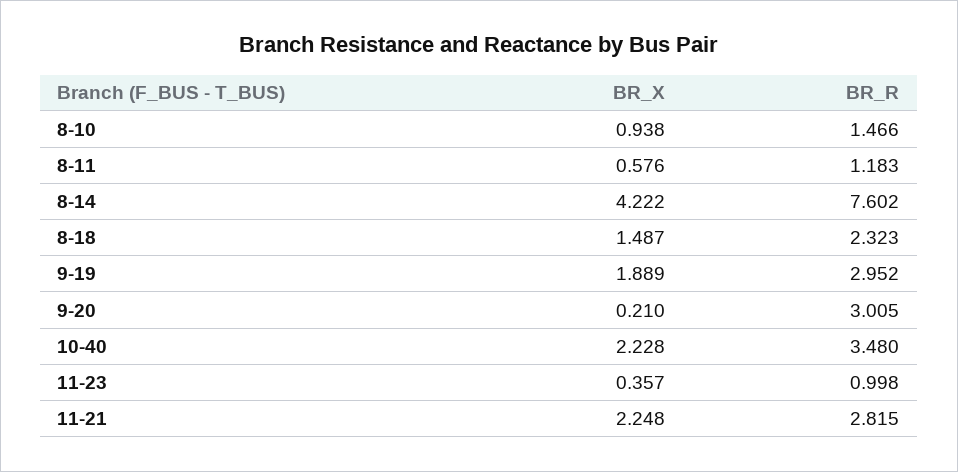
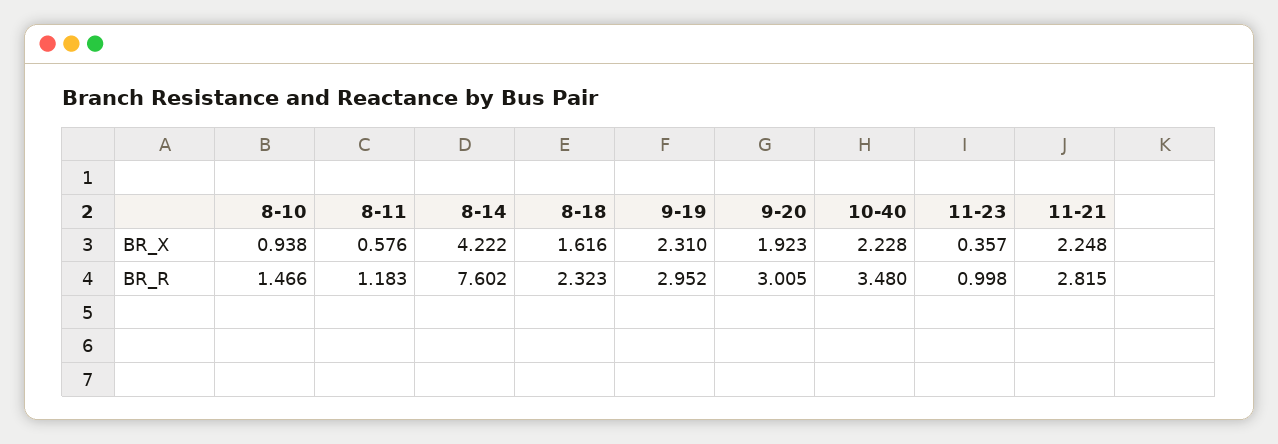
BR_X, 8-18: 1.487 -> 1.616
BR_X, 9-19: 1.889 -> 2.31
BR_X, 9-20: 0.21 -> 1.923

